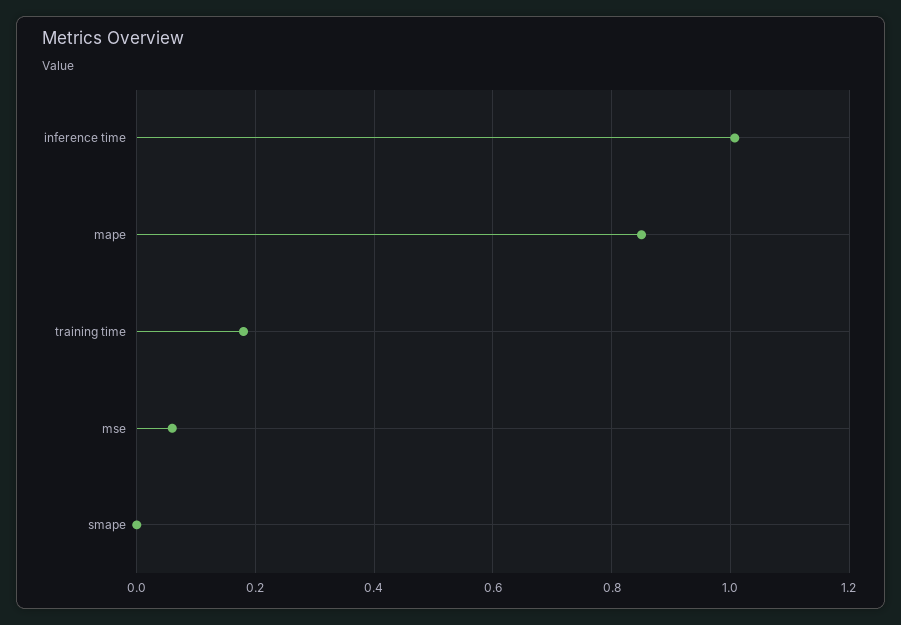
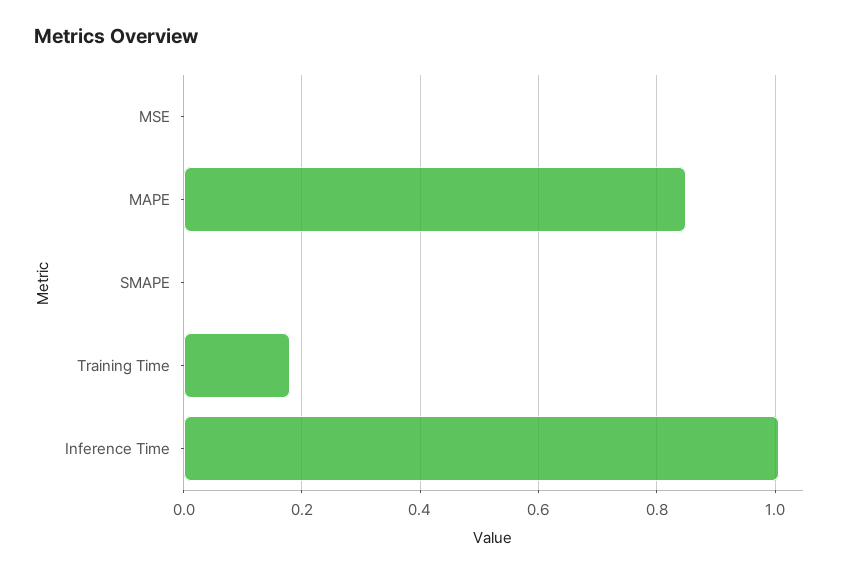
mse: 0.06 -> 0

